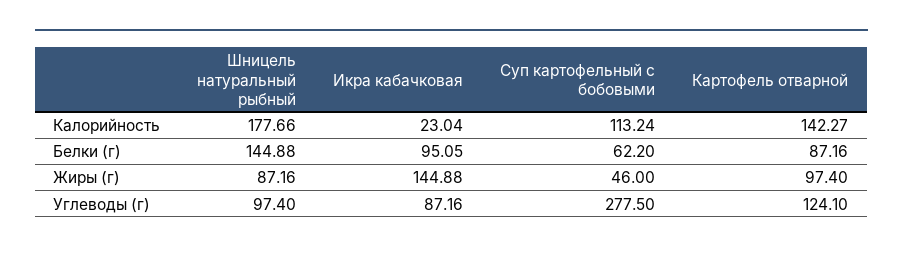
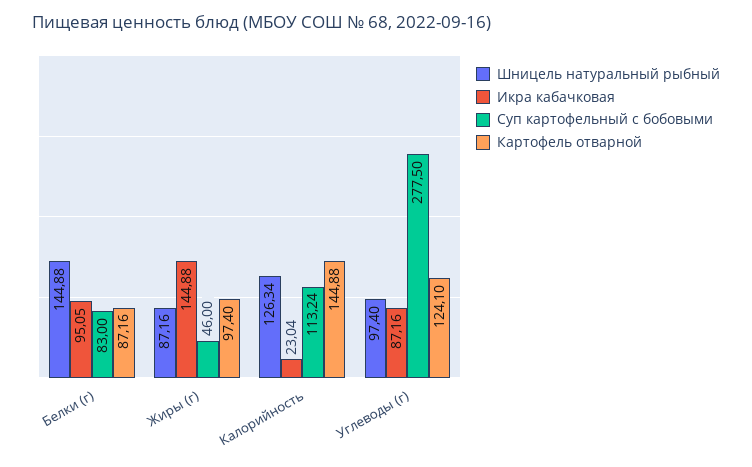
Шницель натуральный рыбный, Калорийность: 177.66 -> 126.34
Картофель отварной, Калорийность: 142.27 -> 144.88
Суп картофельный с бобовыми, Белки (г): 62.2 -> 83

